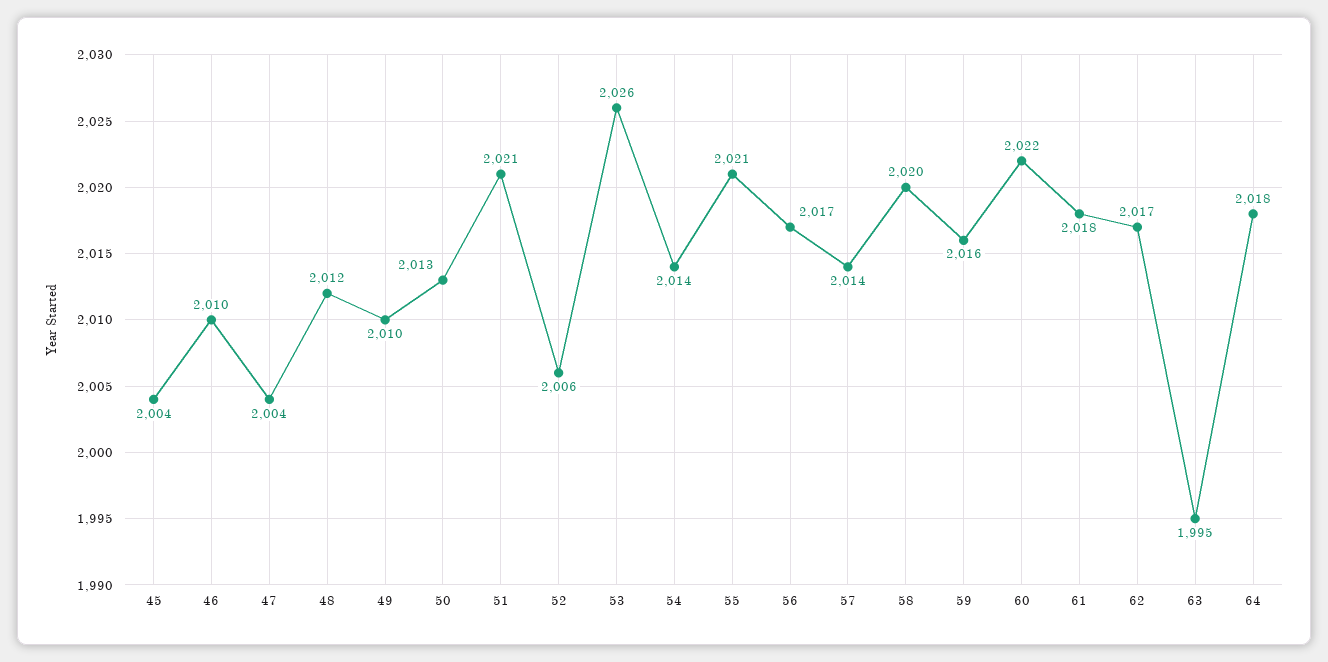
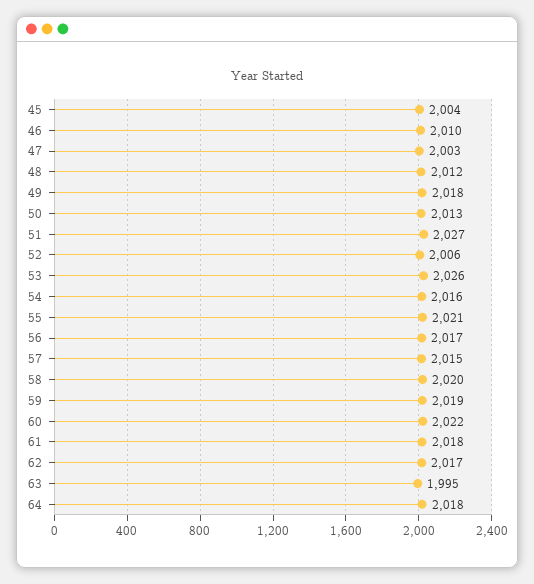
47: 2004 -> 2003
49: 2010 -> 2018
51: 2021 -> 2027
54: 2014 -> 2016
57: 2014 -> 2015
59: 2016 -> 2019

